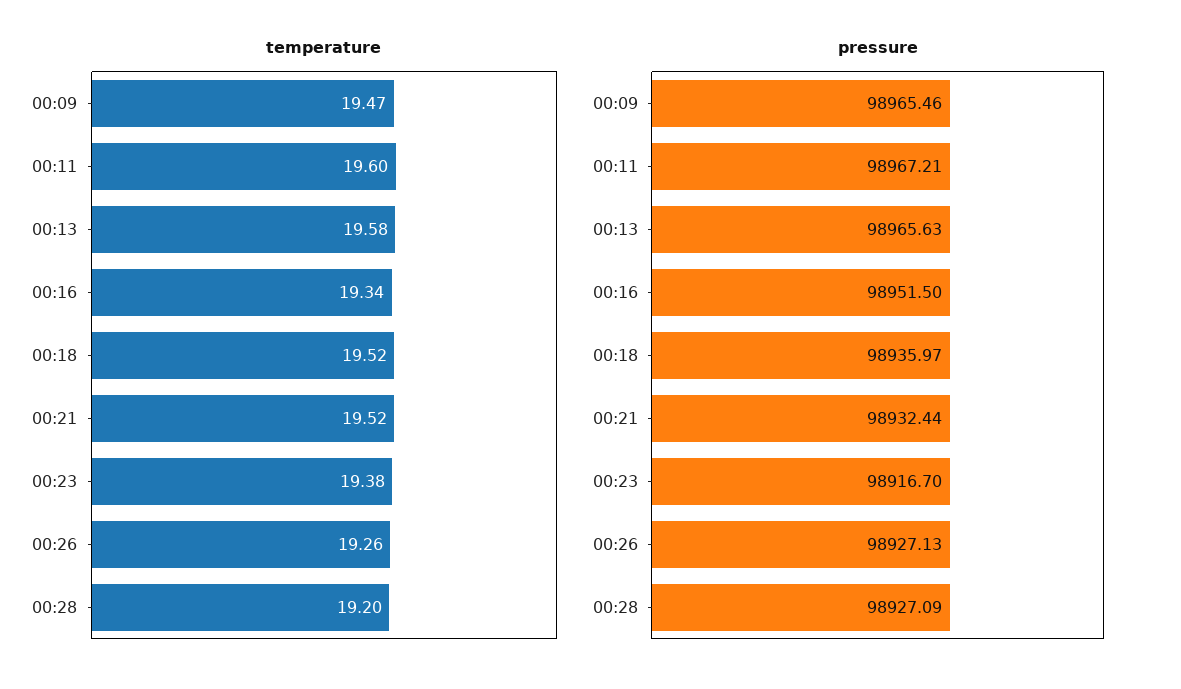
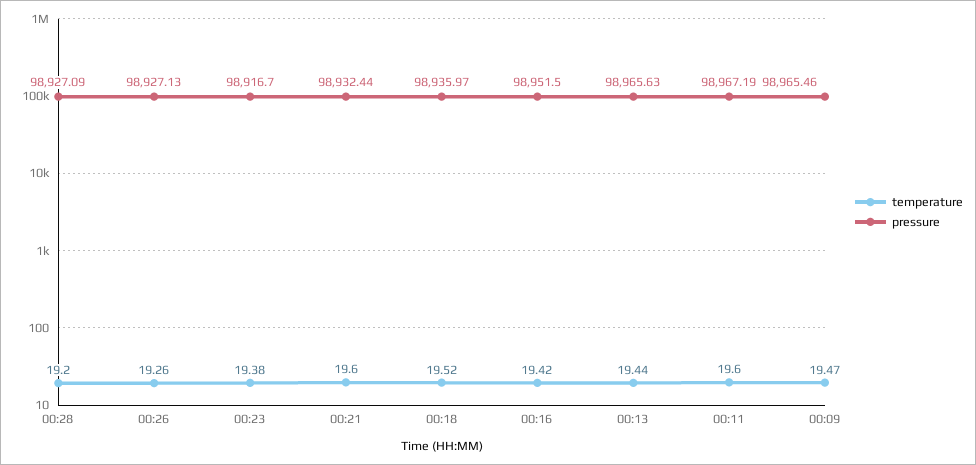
temperature, 00:13: 19.58 -> 19.44
temperature, 00:16: 19.34 -> 19.42
temperature, 00:21: 19.52 -> 19.6
pressure, 00:11: 98967.21 -> 98967.19

